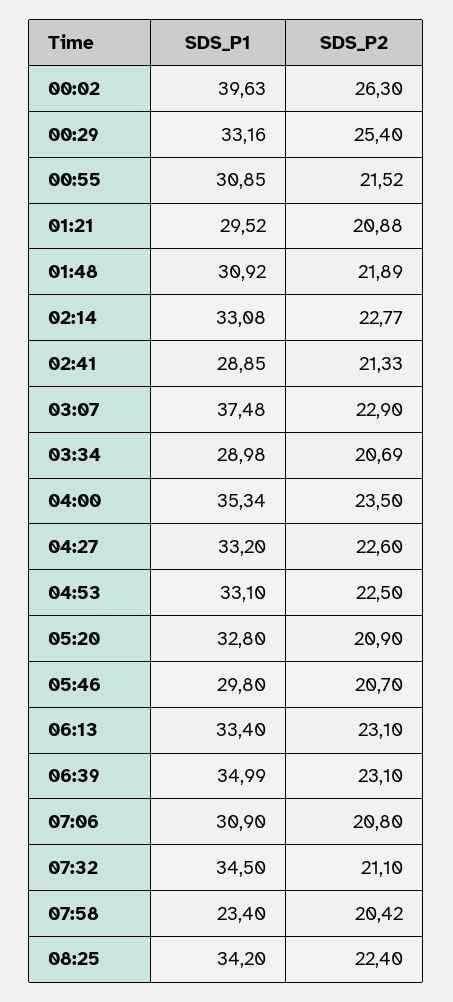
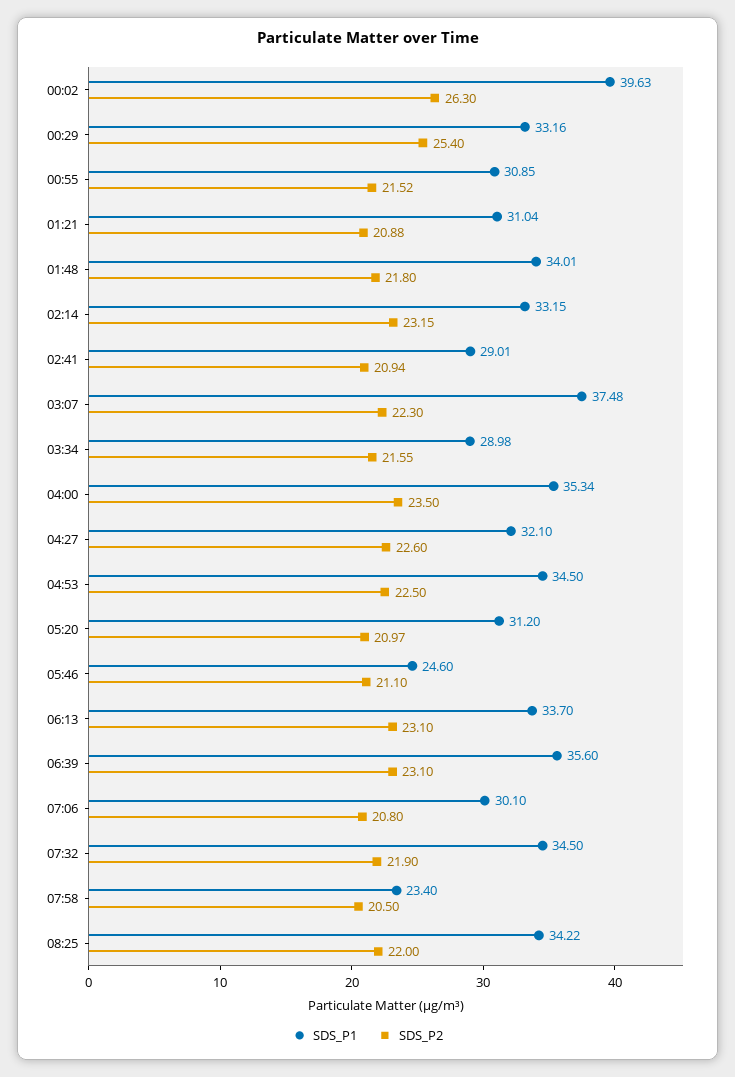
SDS_P1, 01:21: 29.52 -> 31.04
SDS_P1, 01:48: 30.92 -> 34.01
SDS_P2, 01:48: 21.89 -> 21.8
SDS_P1, 02:14: 33.08 -> 33.15
SDS_P2, 02:14: 22.77 -> 23.15
SDS_P1, 02:41: 28.85 -> 29.01
SDS_P2, 02:41: 21.33 -> 20.94
SDS_P2, 03:07: 22.9 -> 22.3
SDS_P2, 03:34: 20.69 -> 21.55
SDS_P1, 04:27: 33.2 -> 32.1
SDS_P1, 04:53: 33.1 -> 34.5
SDS_P1, 05:20: 32.8 -> 31.2
SDS_P2, 05:20: 20.9 -> 20.97
SDS_P1, 05:46: 29.8 -> 24.6
SDS_P2, 05:46: 20.7 -> 21.1
SDS_P1, 06:13: 33.4 -> 33.7
SDS_P1, 06:39: 34.99 -> 35.6
SDS_P1, 07:06: 30.9 -> 30.1
SDS_P2, 07:32: 21.1 -> 21.9
SDS_P2, 07:58: 20.42 -> 20.5
SDS_P1, 08:25: 34.2 -> 34.22
SDS_P2, 08:25: 22.4 -> 22

